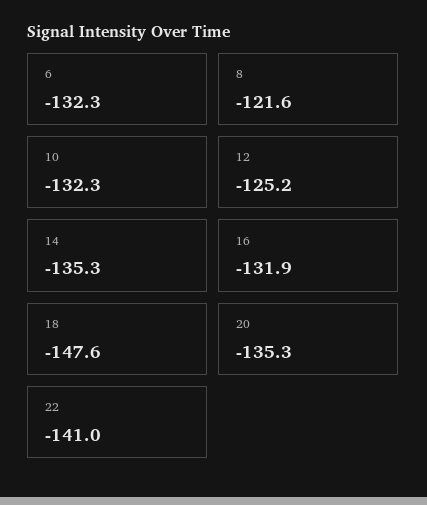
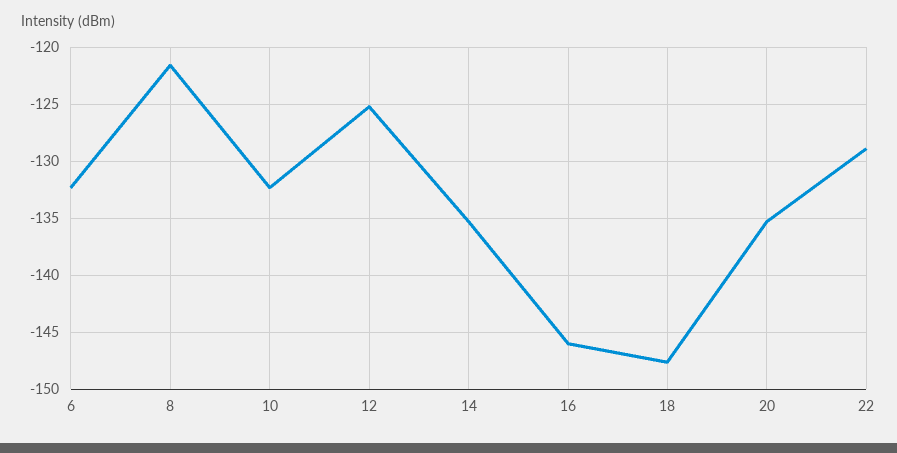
16: -131.9 -> -146
22: -141 -> -129

